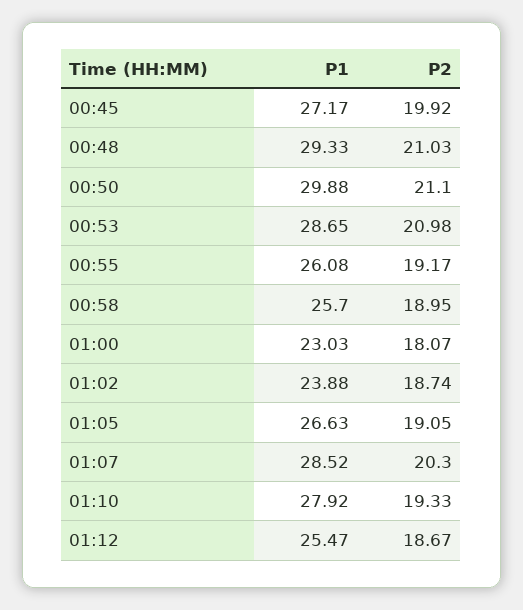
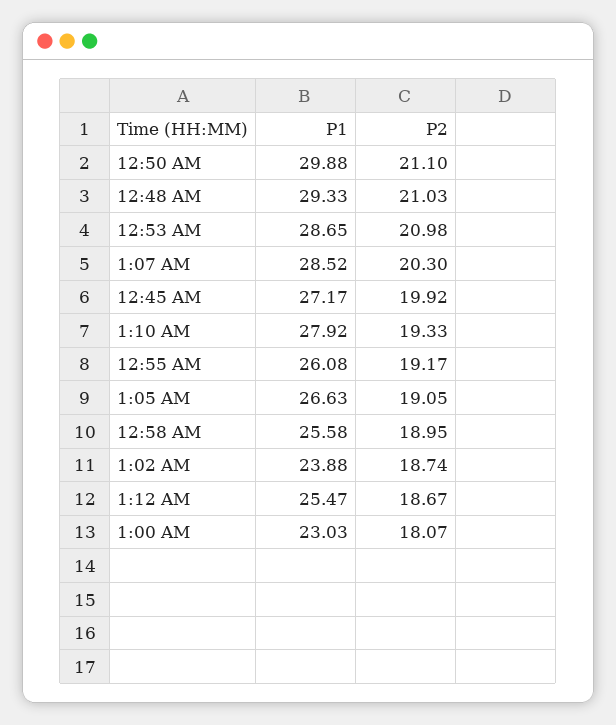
P1, 00:58: 25.7 -> 25.58

